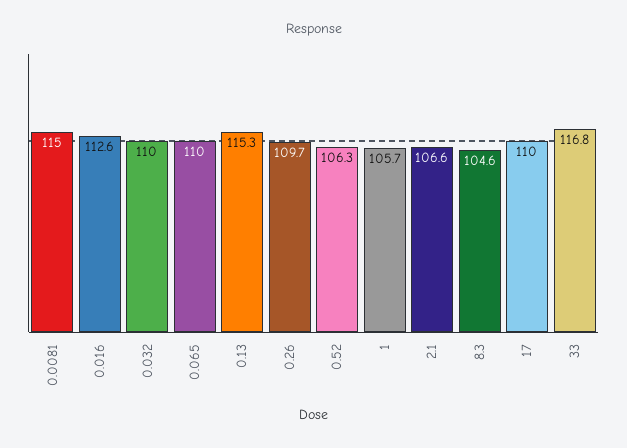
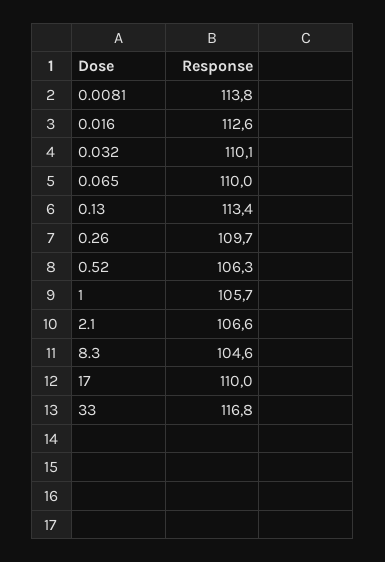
0.0081: 115 -> 113.8
0.032: 110 -> 110.1
0.13: 115.3 -> 113.4

